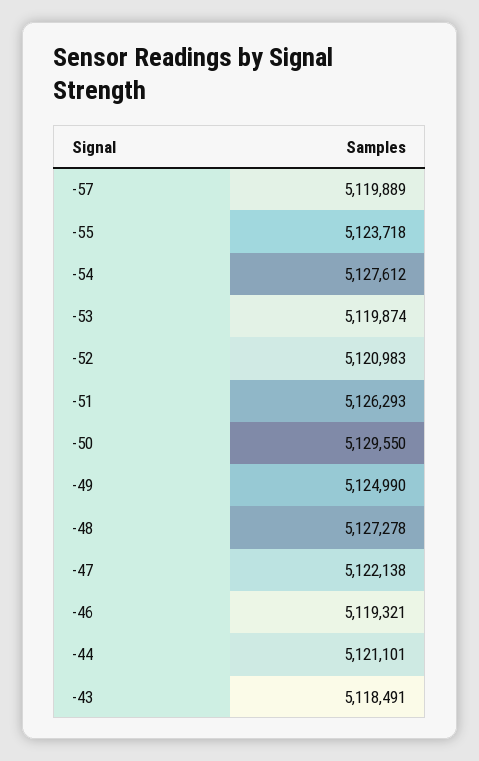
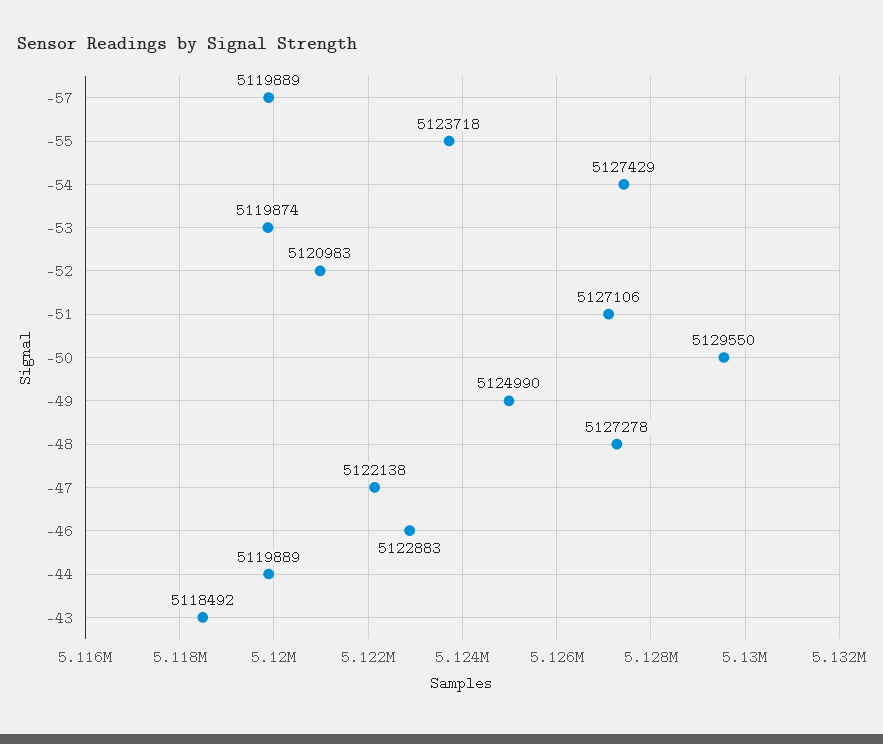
-54: 5127612 -> 5127429
-51: 5126293 -> 5127106
-46: 5119321 -> 5122883
-44: 5121101 -> 5119889
-43: 5118491 -> 5118492

